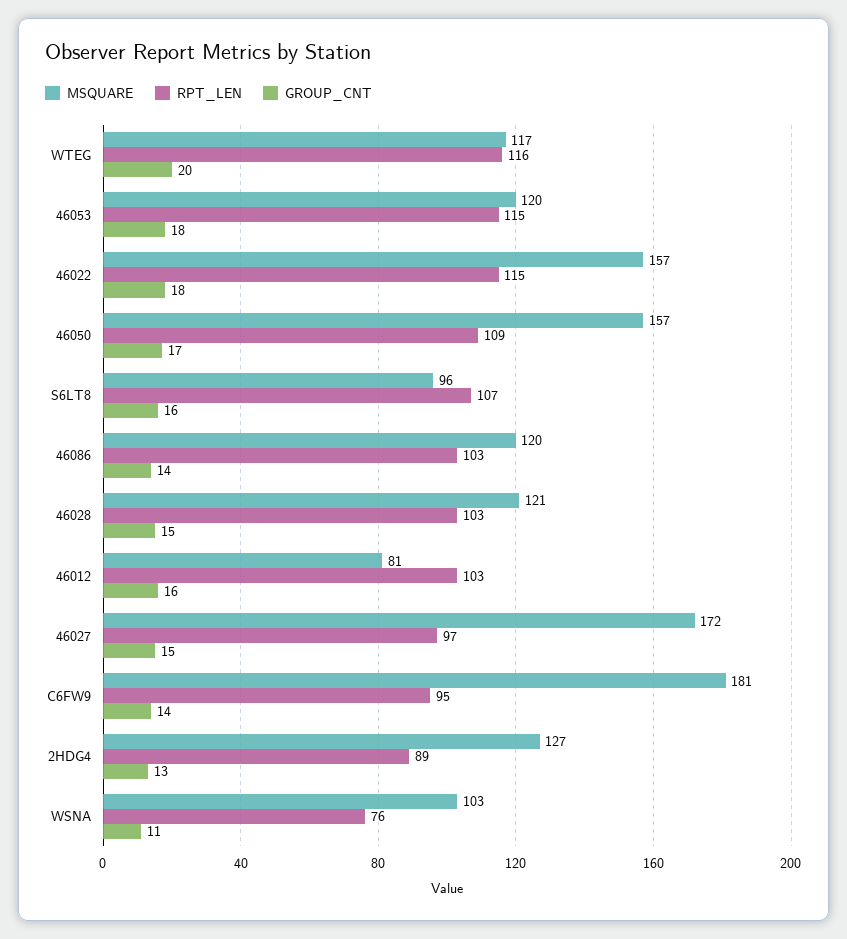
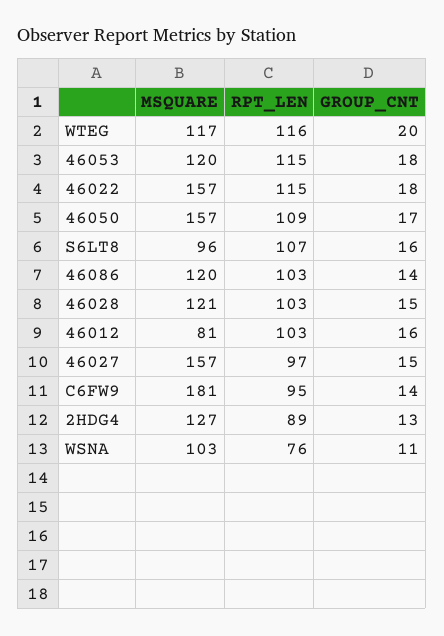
MSQUARE, 46027: 172 -> 157

